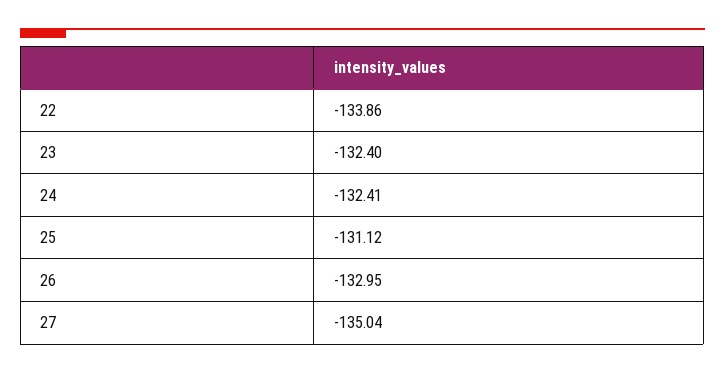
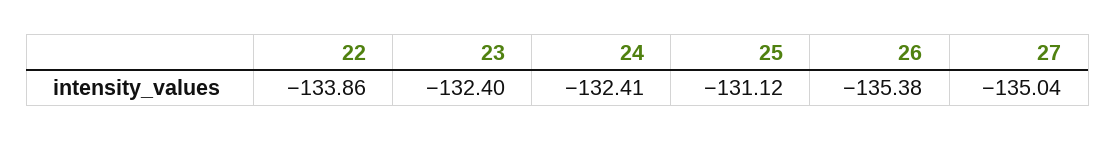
26: -132.95 -> -135.38

